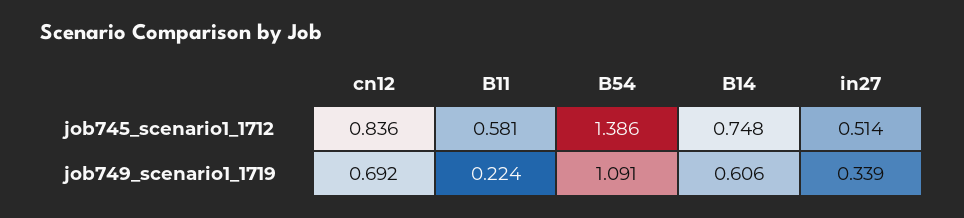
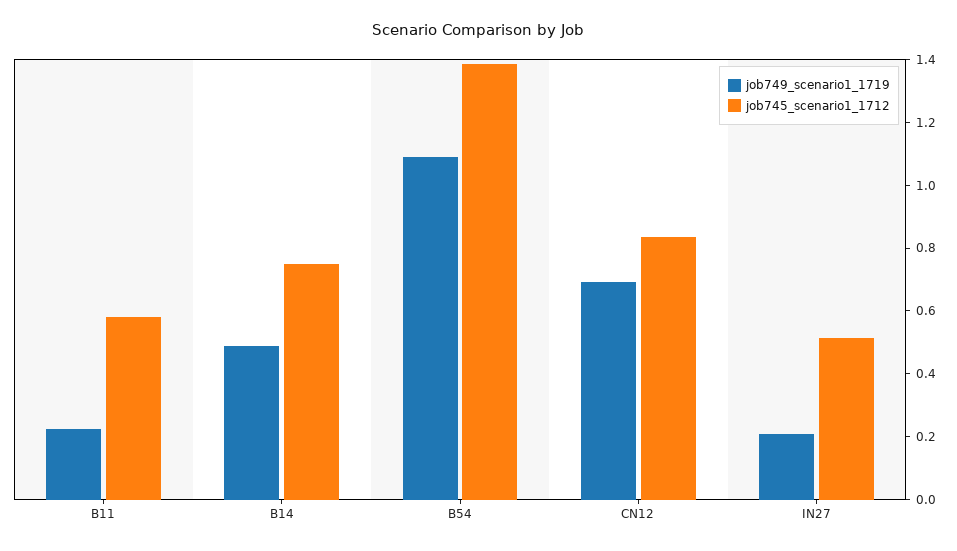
job749_scenario1_1719, B14: 0.606 -> 0.5
job749_scenario1_1719, in27: 0.339 -> 0.2

